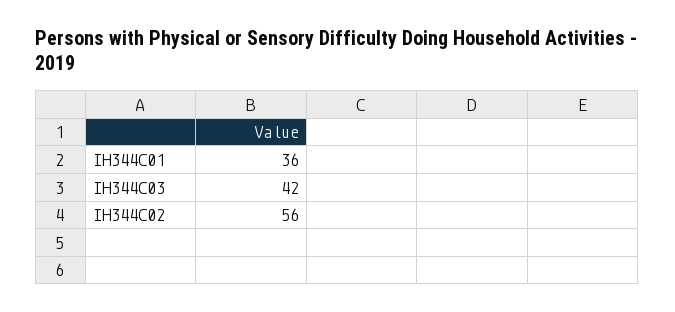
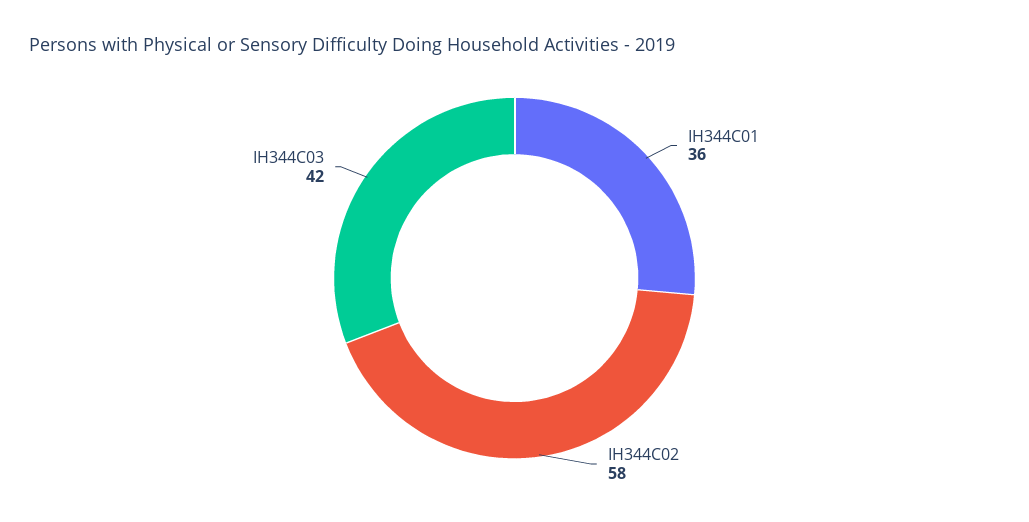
IH344C02: 56 -> 58

